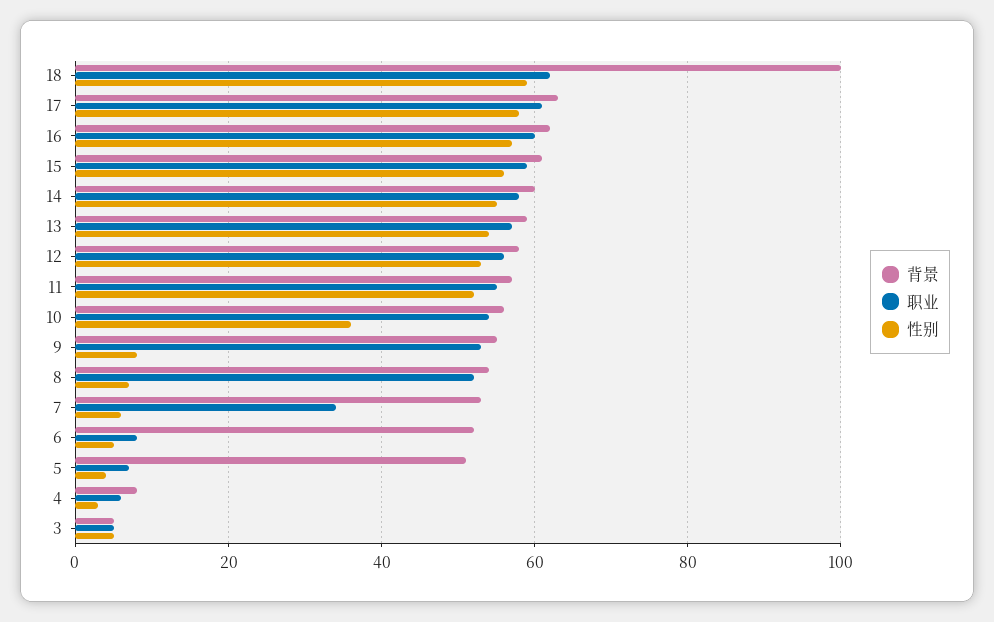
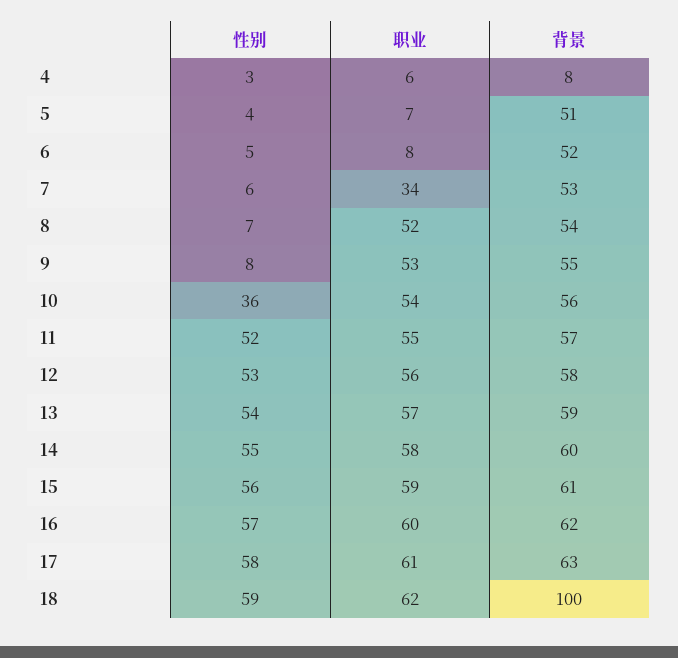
背景, 3: 5 -> none
职业, 3: 5 -> none
性别, 3: 5 -> none

